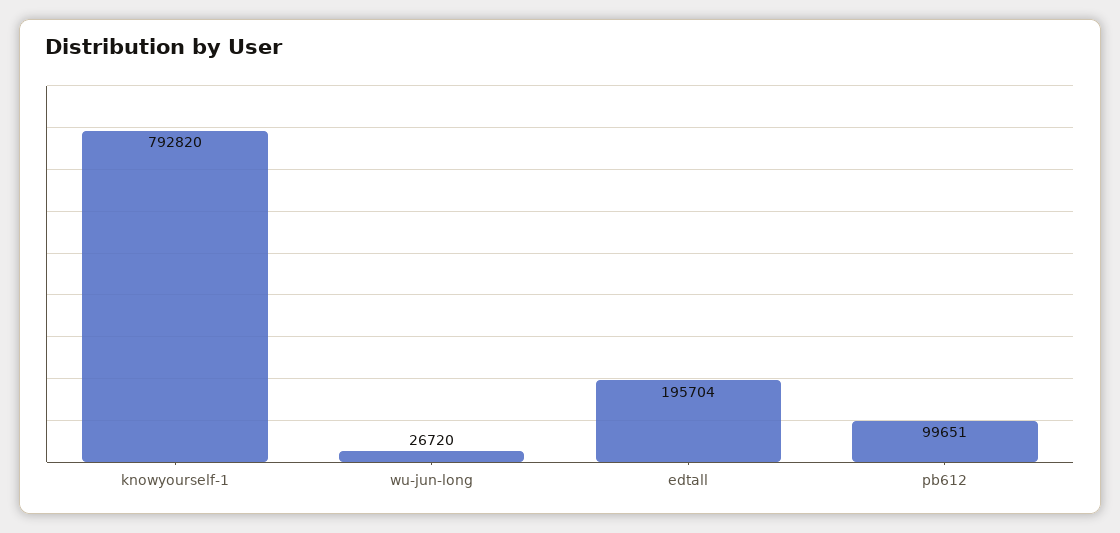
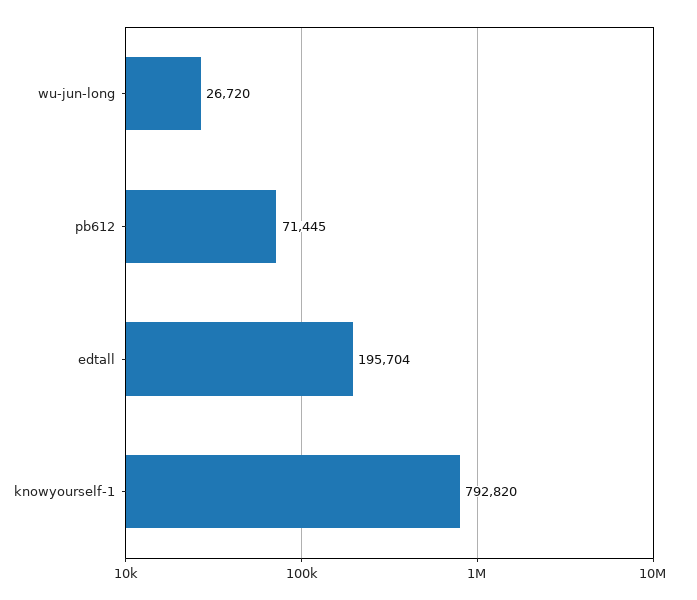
pb612: 99651 -> 71445

